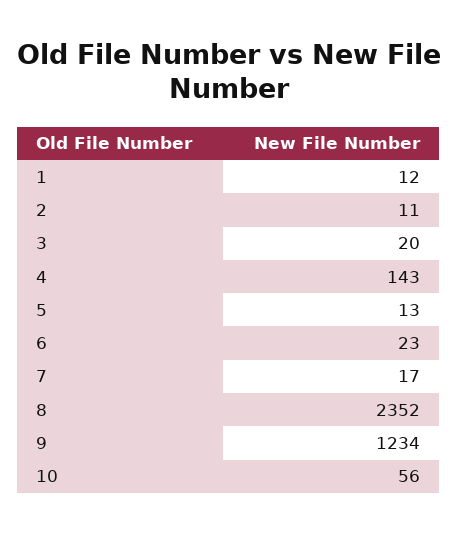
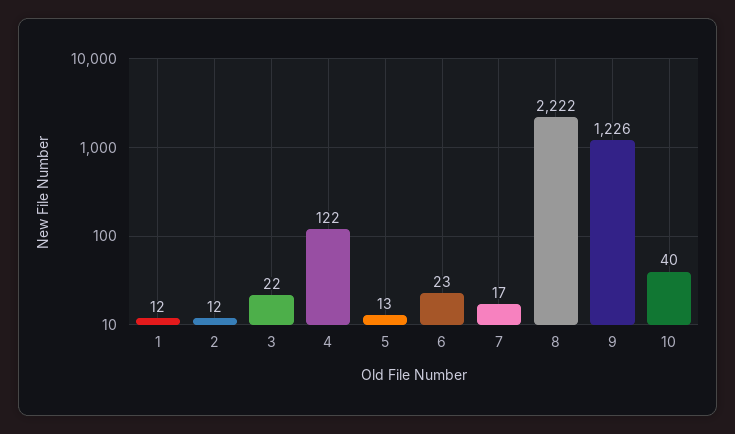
2: 11 -> 12
3: 20 -> 22
4: 143 -> 122
8: 2352 -> 2222
9: 1234 -> 1226
10: 56 -> 40

